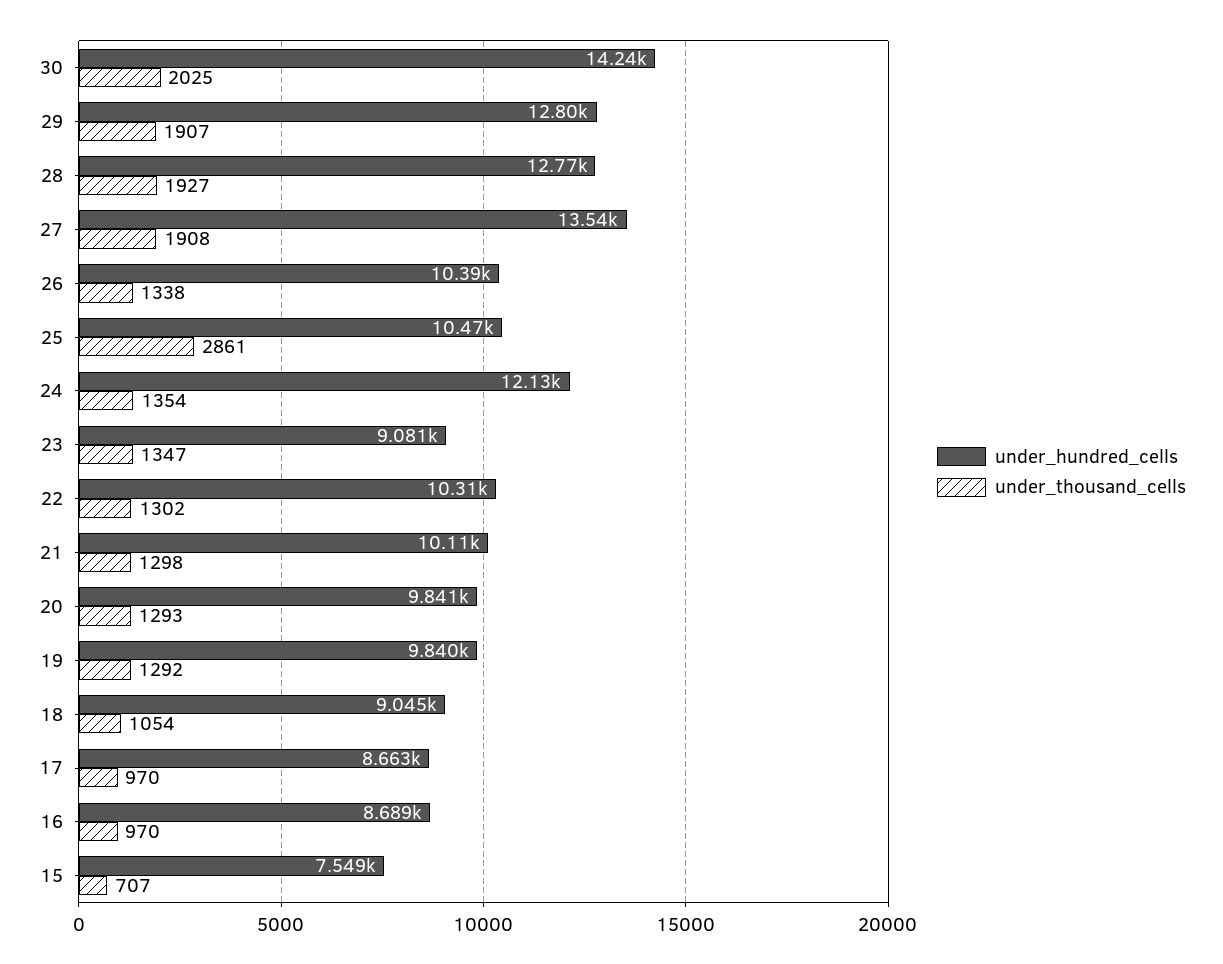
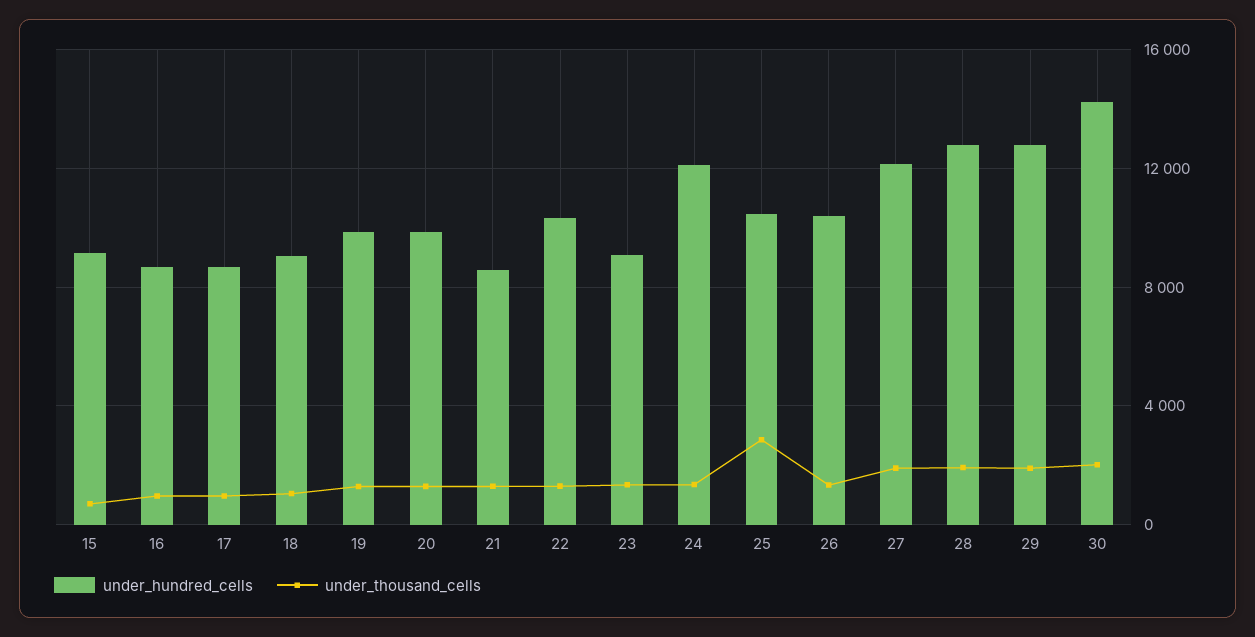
under_hundred_cells, 27: 13540 -> 12000
under_hundred_cells, 21: 10110 -> 8500
under_hundred_cells, 15: 7549 -> 9000

